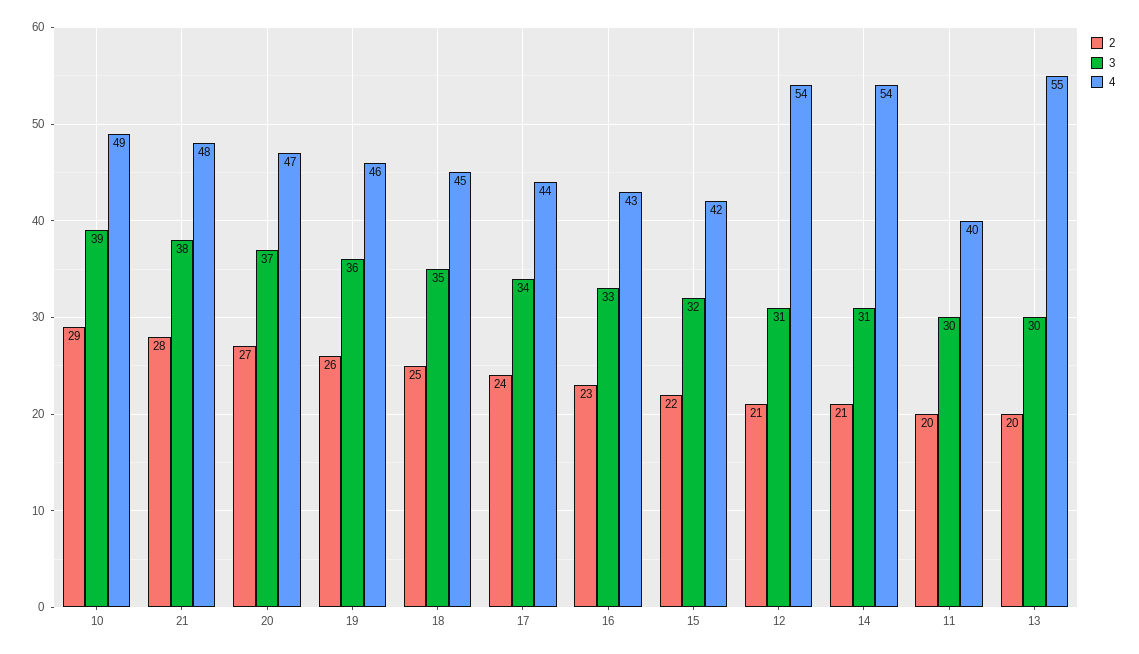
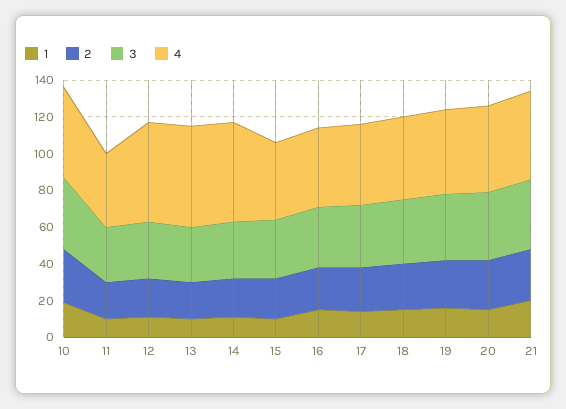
1, 10: none -> 20
1, 11: none -> 10
1, 12: none -> 10
1, 13: none -> 10
1, 14: none -> 10
1, 15: none -> 10
1, 16: none -> 15
1, 17: none -> 15
1, 18: none -> 15
1, 19: none -> 15
1, 20: none -> 15
1, 21: none -> 20

